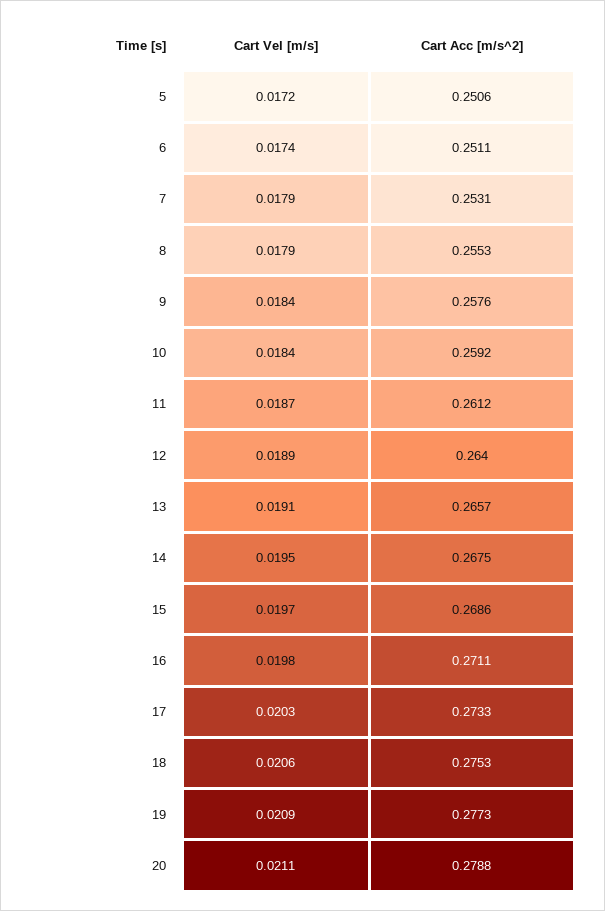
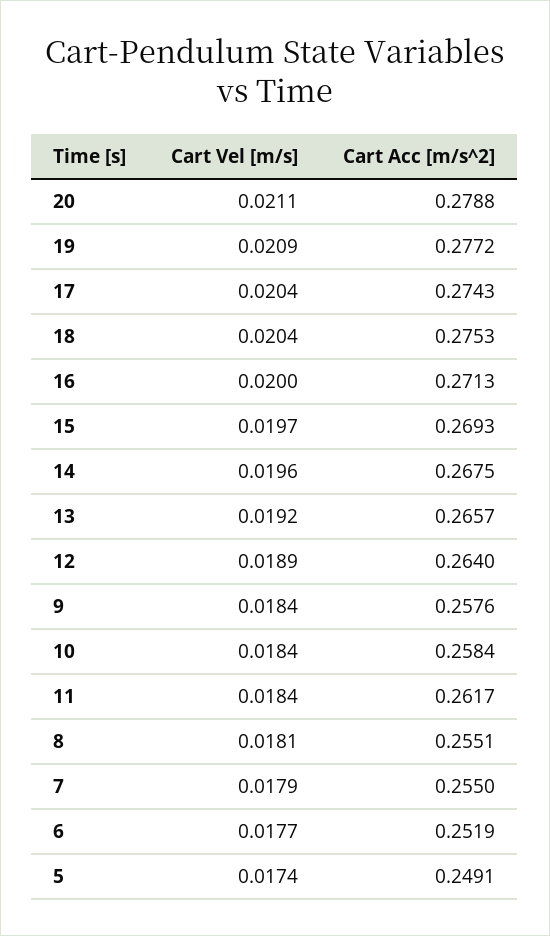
Cart Vel [m/s], 5: 0.0172 -> 0.0174
Cart Acc [m/s^2], 5: 0.2506 -> 0.2491
Cart Vel [m/s], 6: 0.0174 -> 0.0177
Cart Acc [m/s^2], 6: 0.2511 -> 0.2519
Cart Acc [m/s^2], 7: 0.2531 -> 0.255
Cart Vel [m/s], 8: 0.0179 -> 0.0181
Cart Acc [m/s^2], 8: 0.2553 -> 0.2551
Cart Acc [m/s^2], 10: 0.2592 -> 0.2584
Cart Vel [m/s], 11: 0.0187 -> 0.0184
Cart Acc [m/s^2], 11: 0.2612 -> 0.2617
Cart Vel [m/s], 13: 0.0191 -> 0.0192
Cart Vel [m/s], 14: 0.0195 -> 0.0196
Cart Acc [m/s^2], 15: 0.2686 -> 0.2693
Cart Vel [m/s], 16: 0.0198 -> 0.02
Cart Acc [m/s^2], 16: 0.2711 -> 0.2713
Cart Vel [m/s], 17: 0.0203 -> 0.0204
Cart Acc [m/s^2], 17: 0.2733 -> 0.2743
Cart Vel [m/s], 18: 0.0206 -> 0.0204
Cart Acc [m/s^2], 19: 0.2773 -> 0.2772

